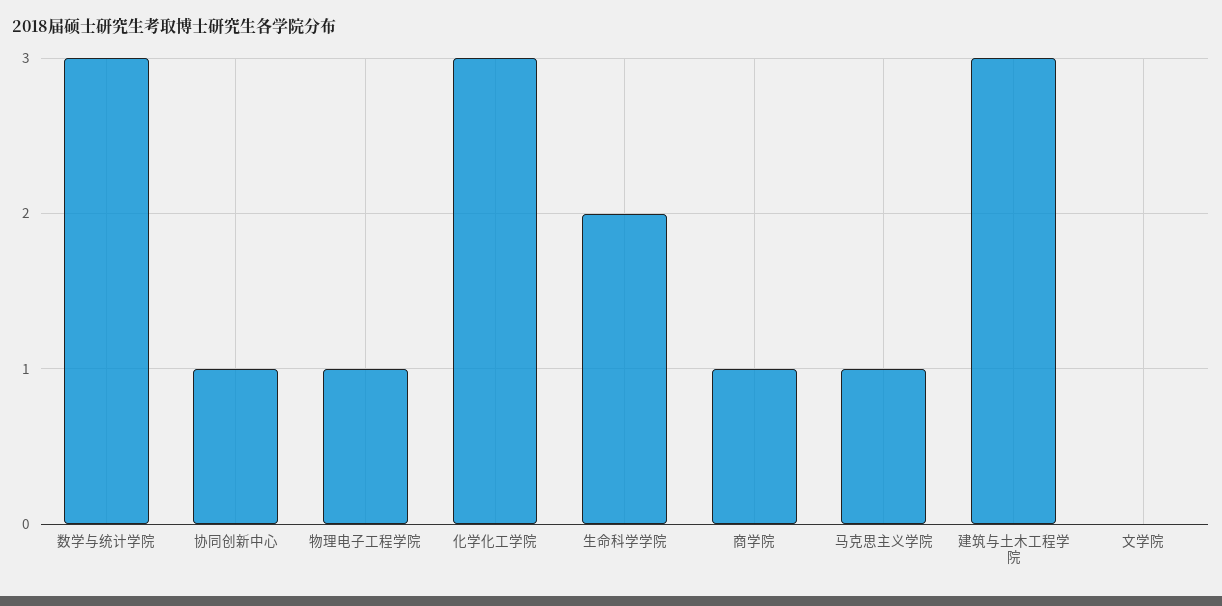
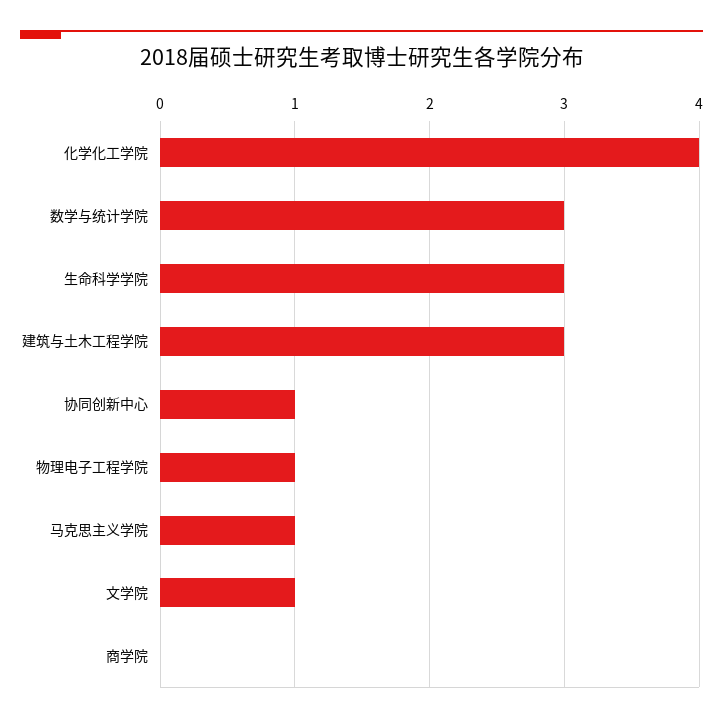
化学化工学院: 3 -> 4
生命科学学院: 2 -> 3
商学院: 1 -> 0
文学院: 0 -> 1

